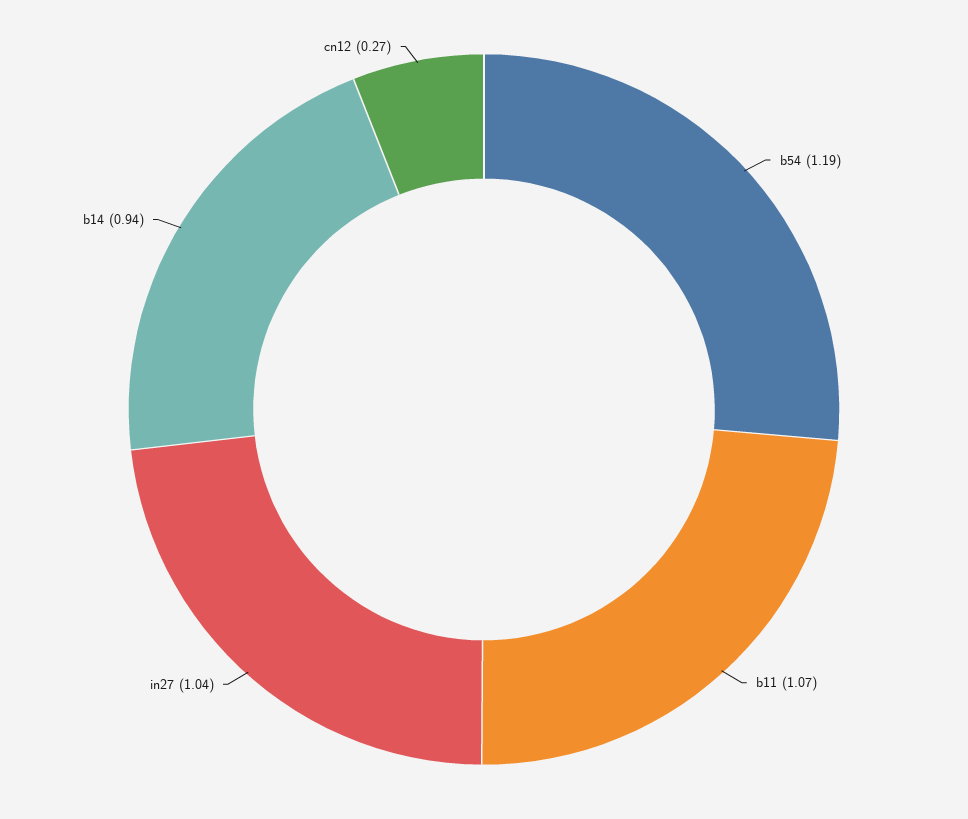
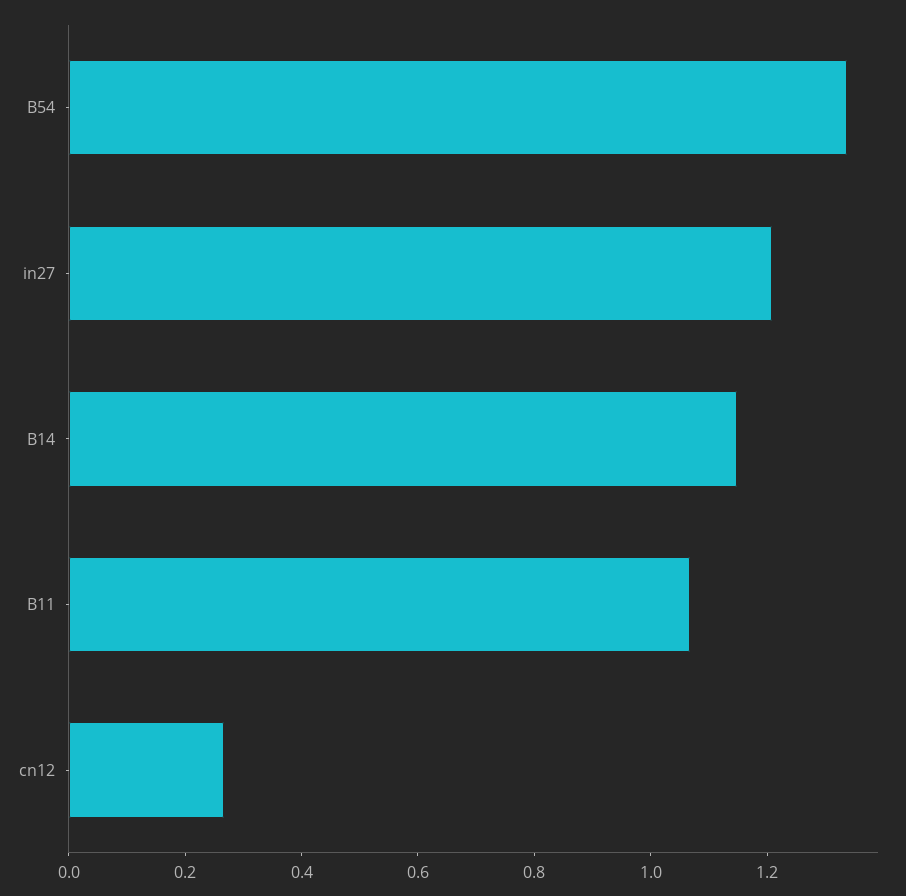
b54: 1.19 -> 1.35
in27: 1.04 -> 1.2
b14: 0.94 -> 1.15

